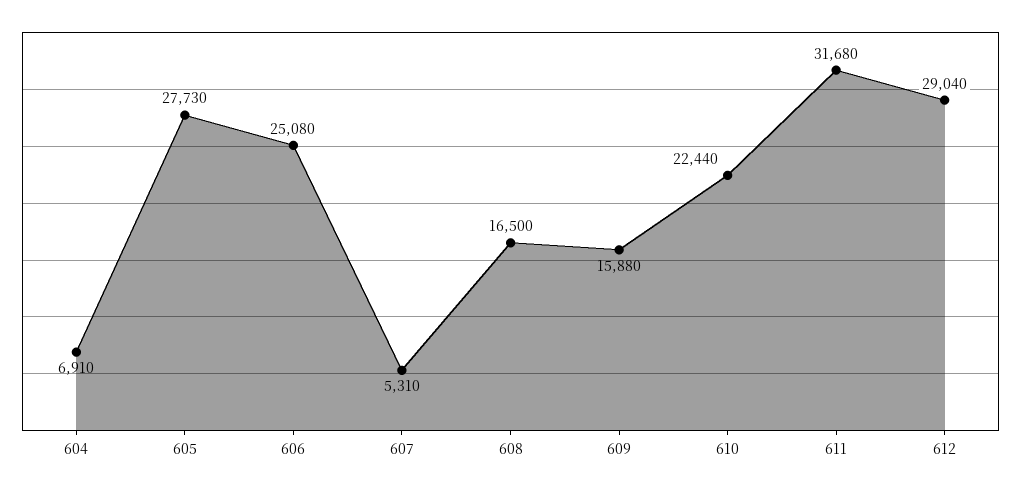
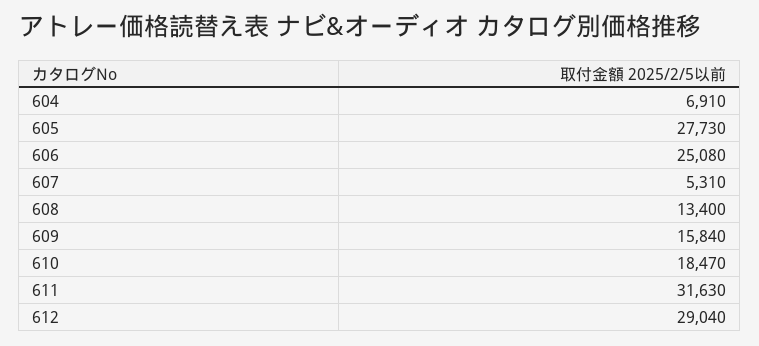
608: 16500 -> 13400
609: 15880 -> 15840
610: 22440 -> 18470
611: 31680 -> 31630

